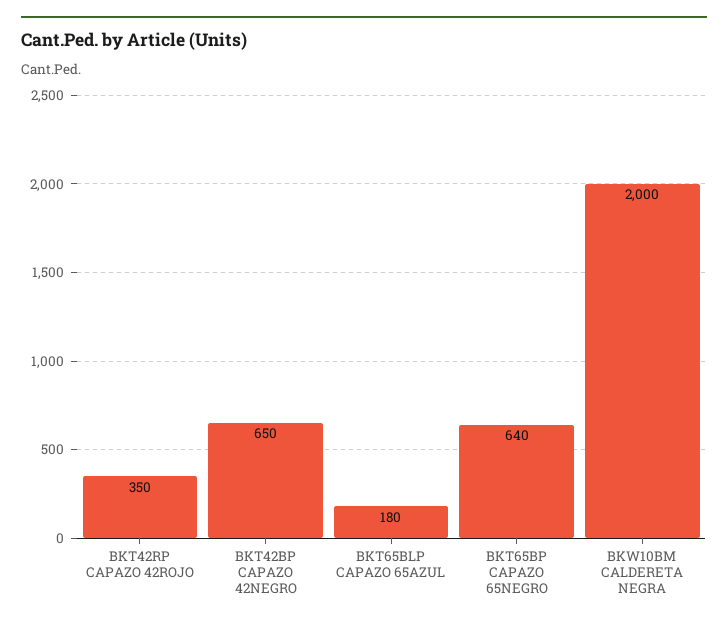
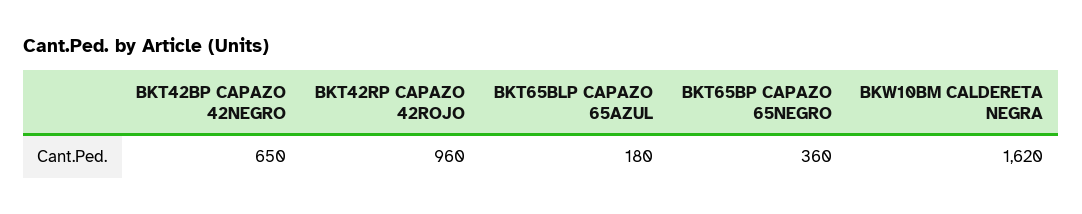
BKT42RP CAPAZO 42ROJO: 350 -> 960
BKT65BP CAPAZO 65NEGRO: 640 -> 360
BKW10BM CALDERETA NEGRA: 2000 -> 1620

